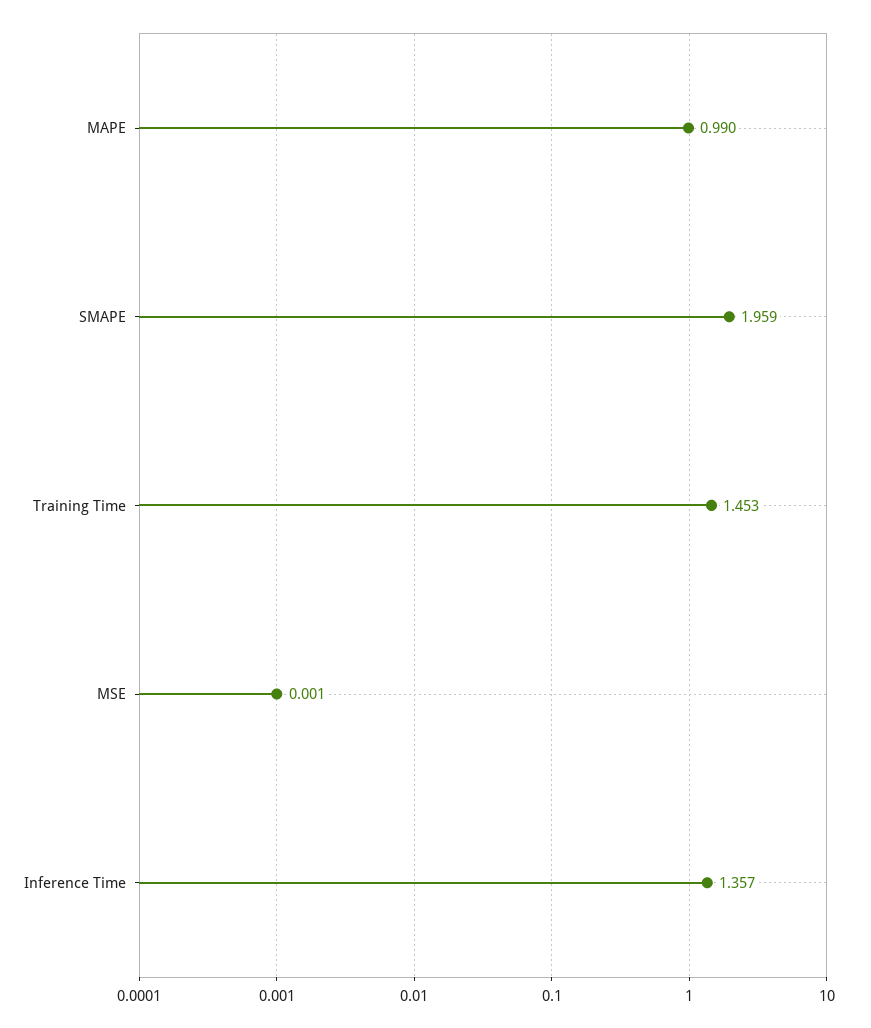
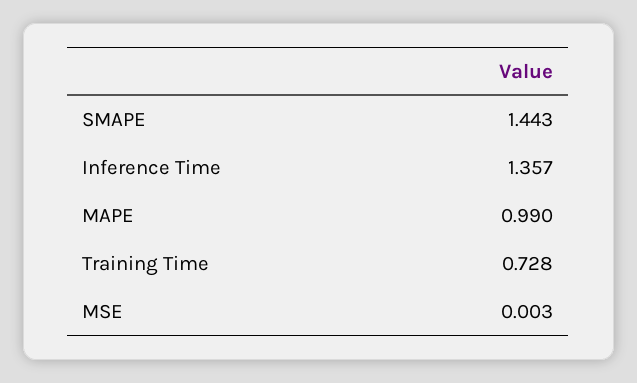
SMAPE: 1.959 -> 1.443
Training Time: 1.453 -> 0.728
MSE: 0.001 -> 0.003

